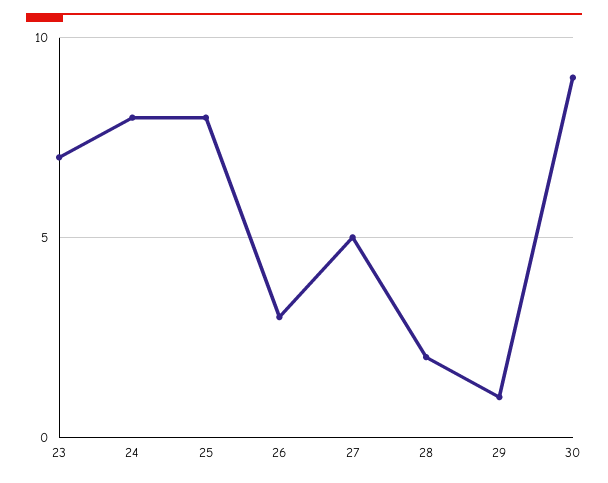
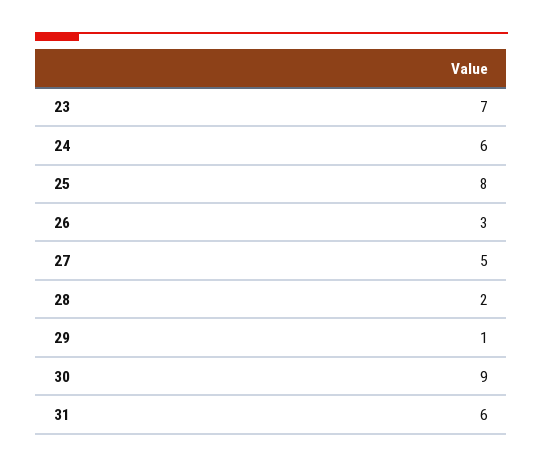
24: 8 -> 6
31: none -> 6

